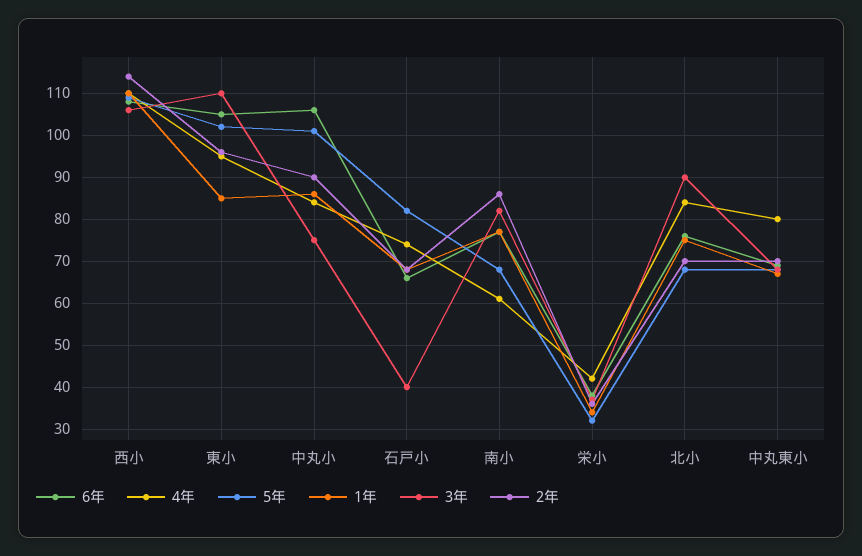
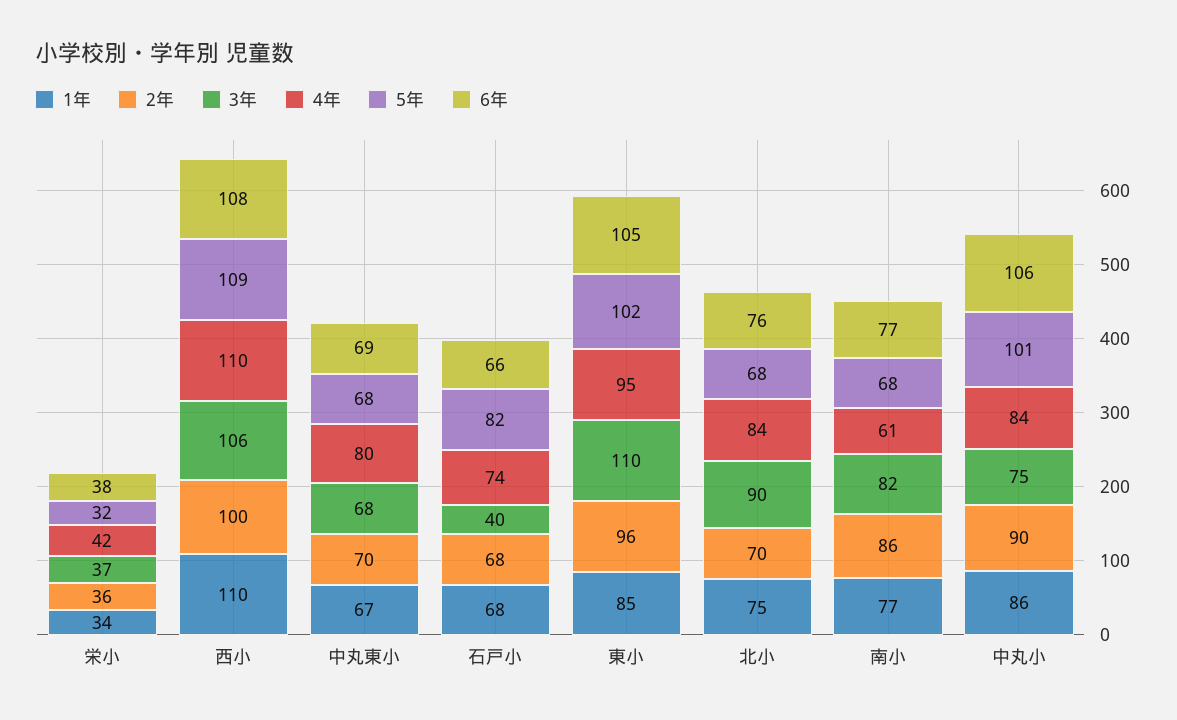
2年, 西小: 115 -> 100

